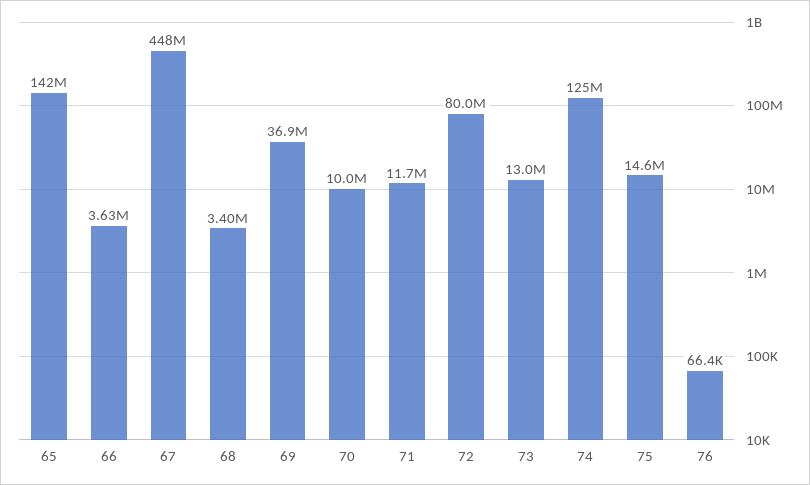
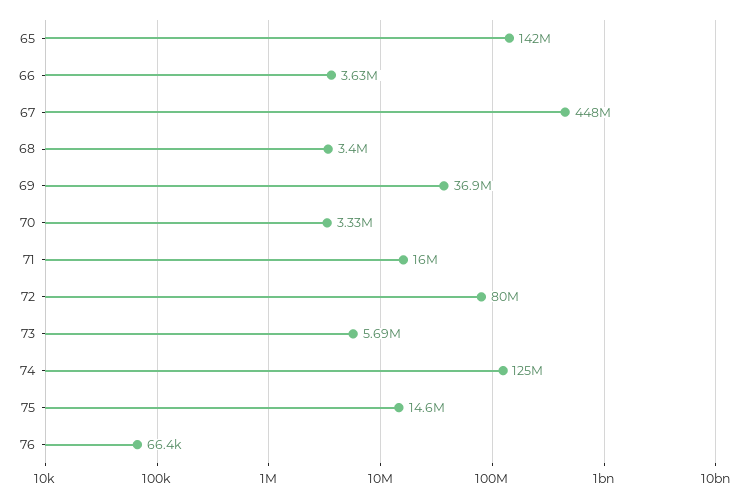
70: 10000000 -> 3330000
71: 11700000 -> 16000000
73: 13000000 -> 5690000

